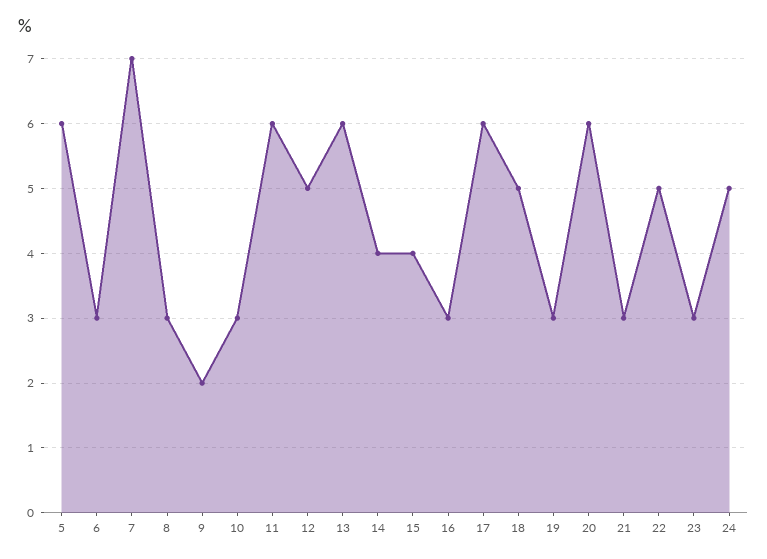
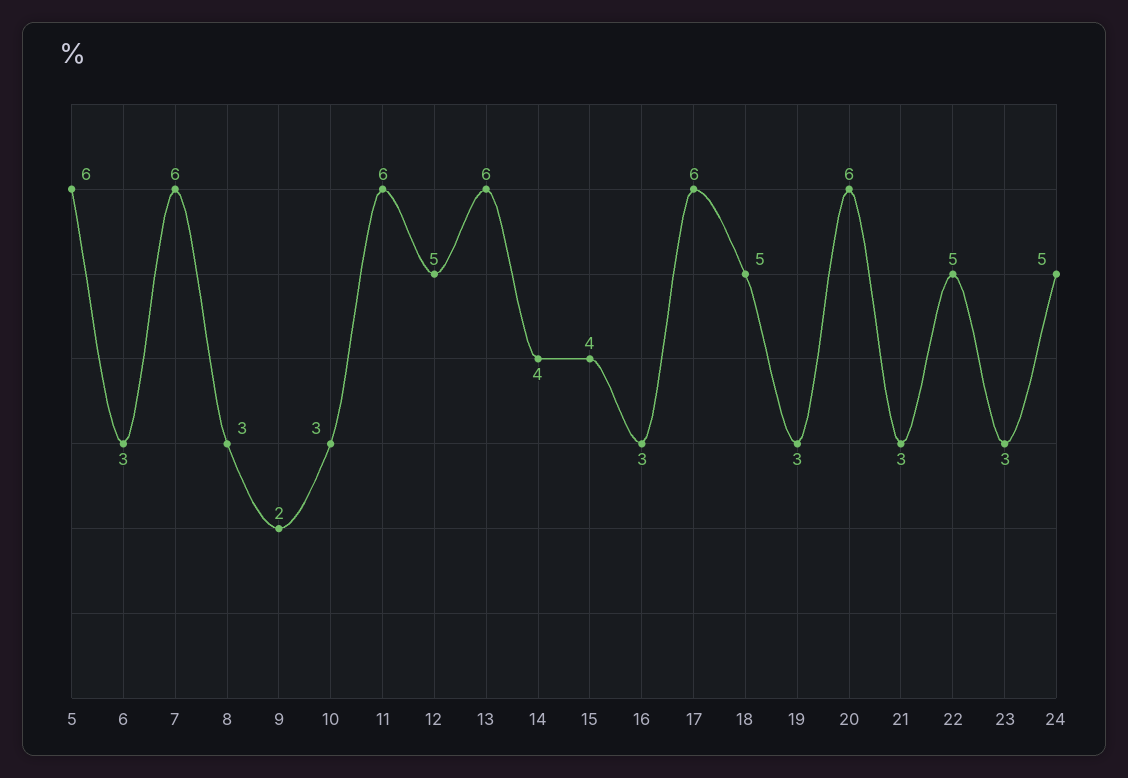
7: 7 -> 6

